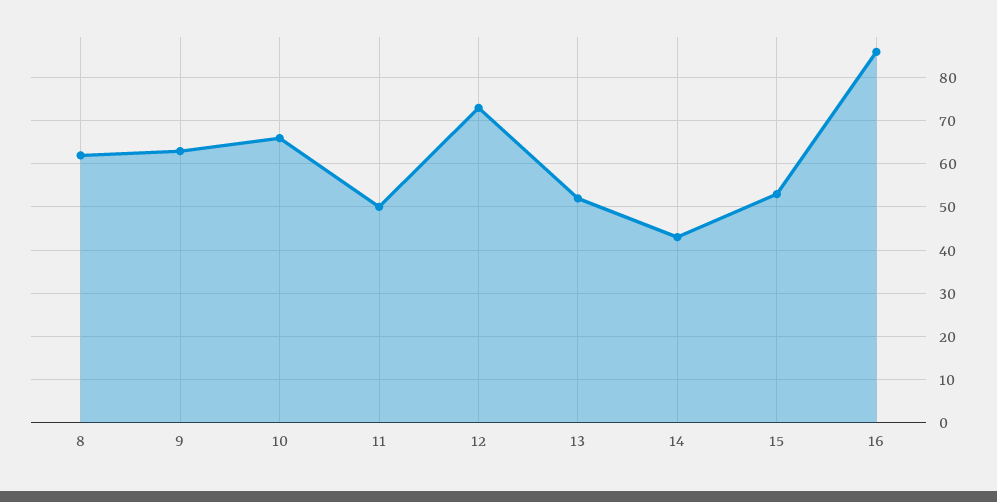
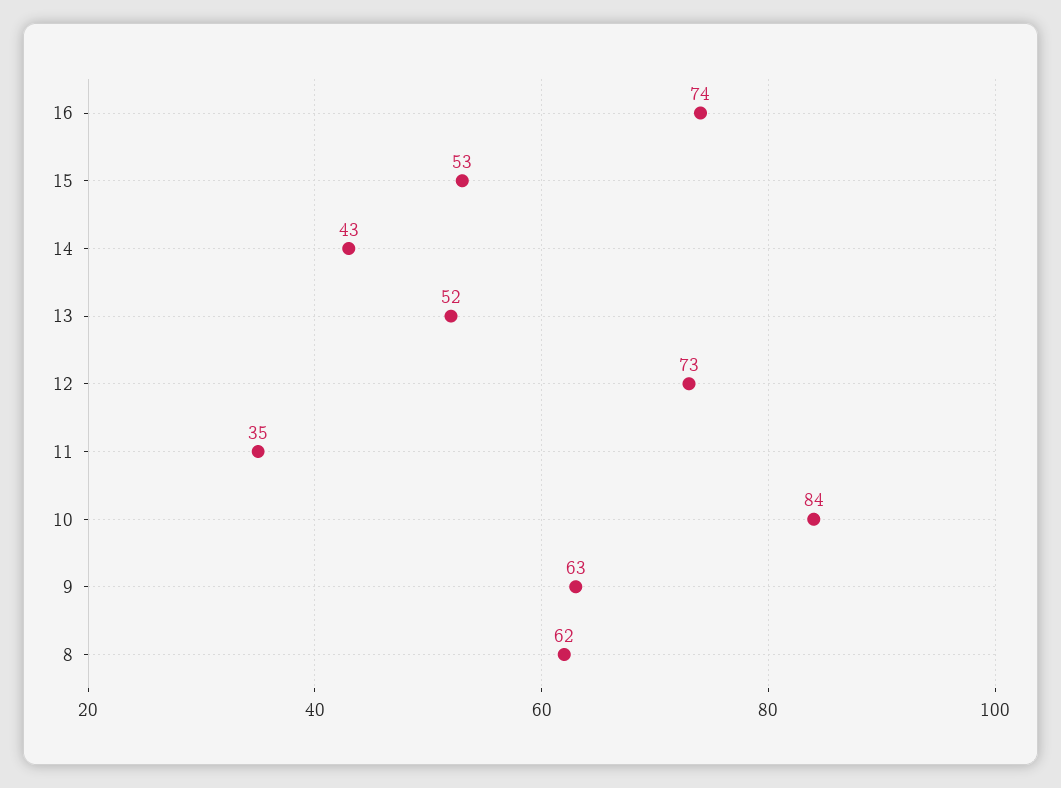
10: 65 -> 84
11: 50 -> 35
16: 85 -> 74

